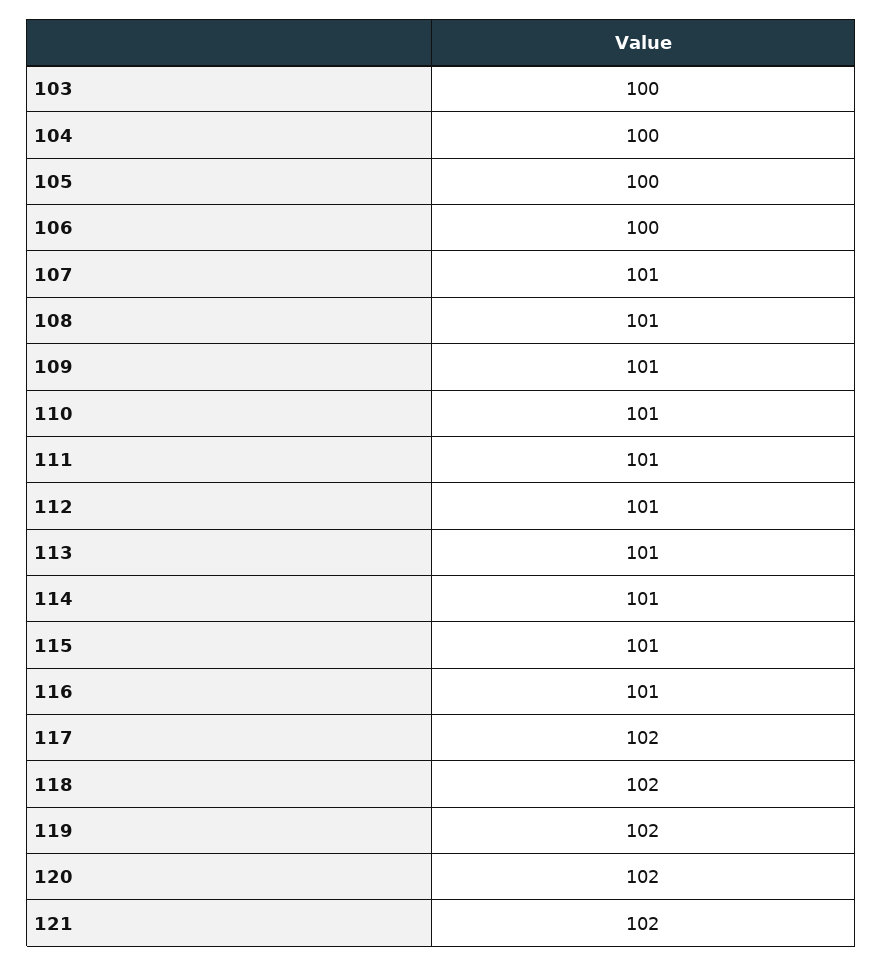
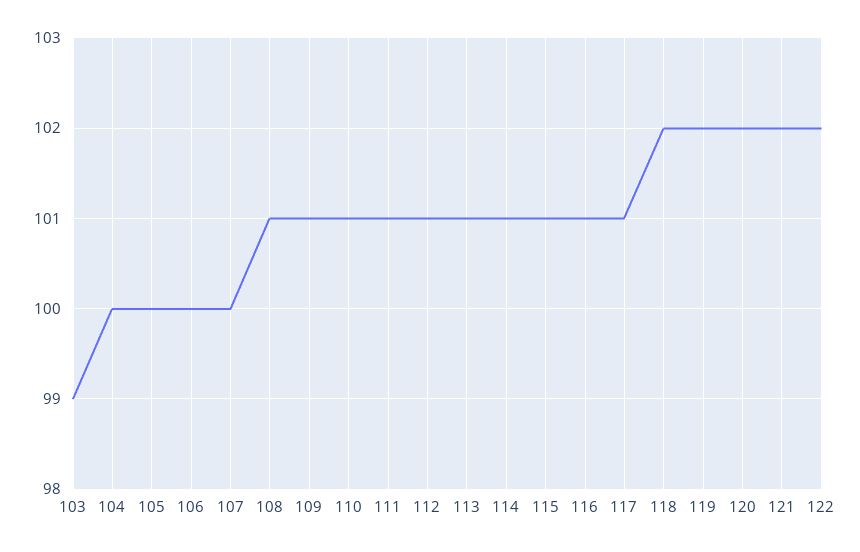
103: 100 -> 99
107: 101 -> 100
117: 102 -> 101
122: none -> 102

